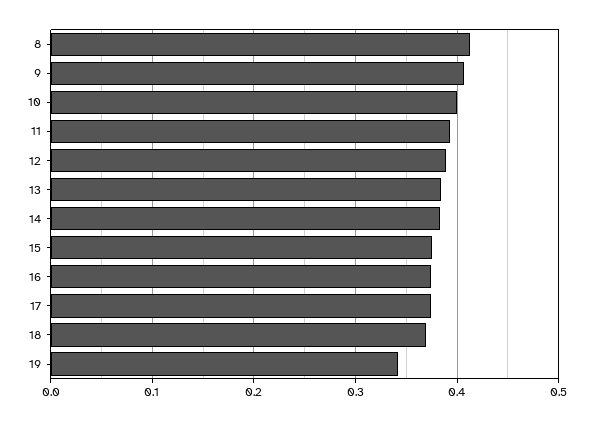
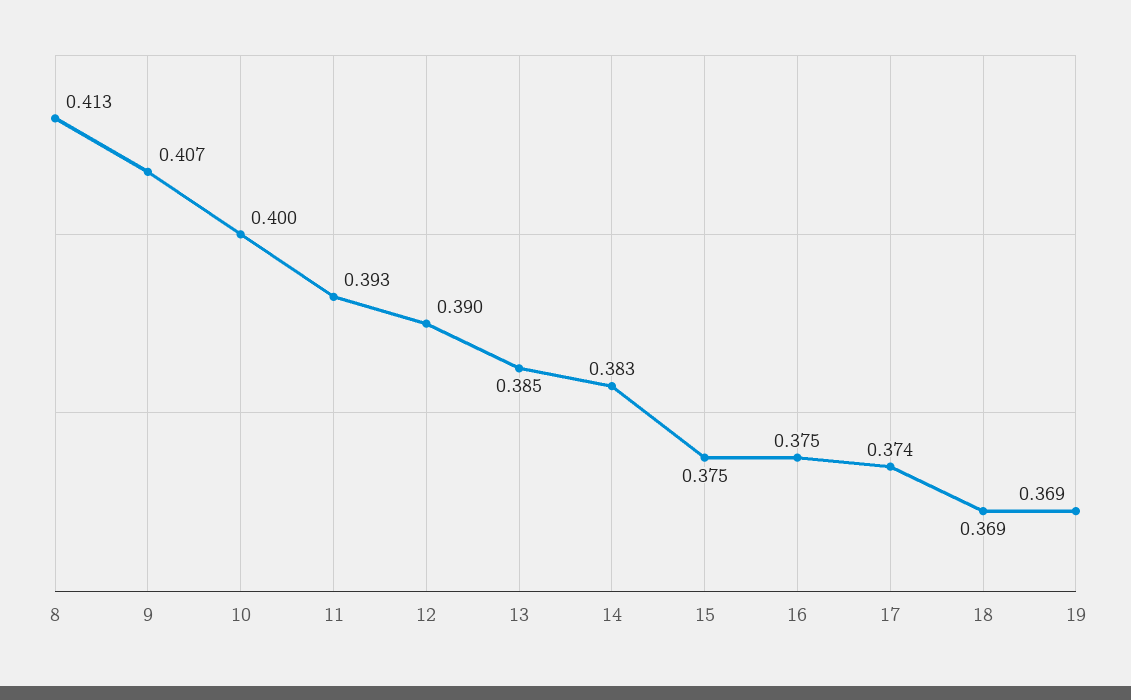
19: 0.34 -> 0.369

